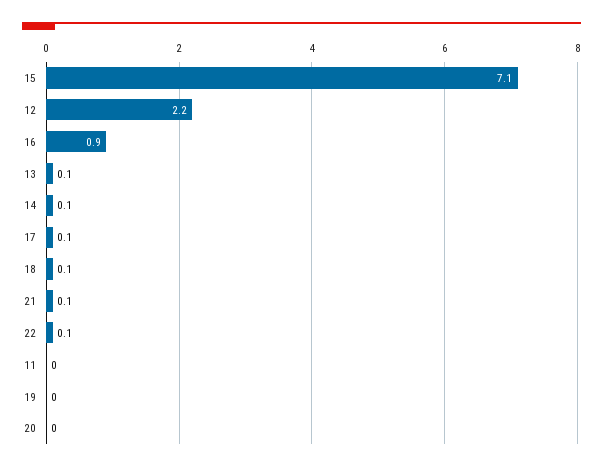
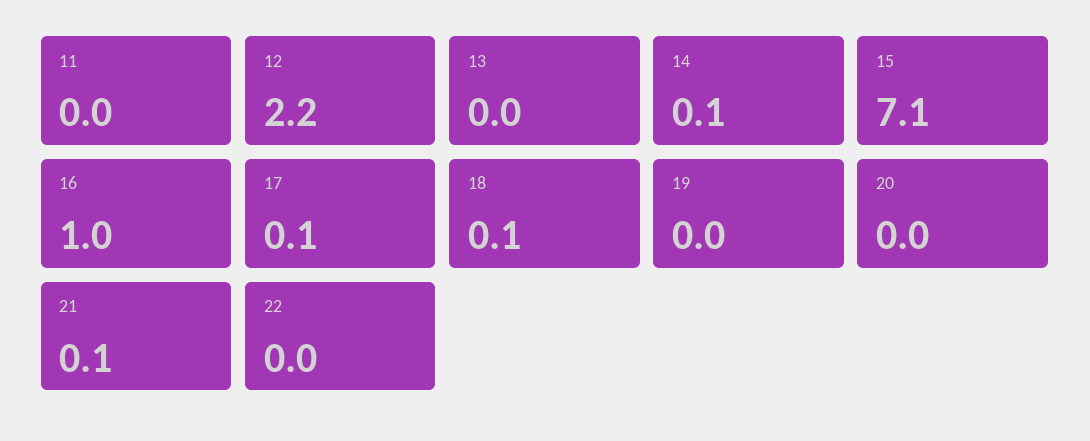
16: 0.9 -> 1
13: 0.1 -> 0
22: 0.1 -> 0

